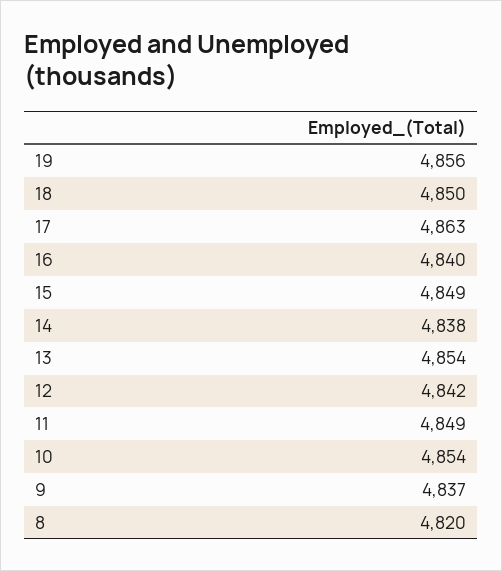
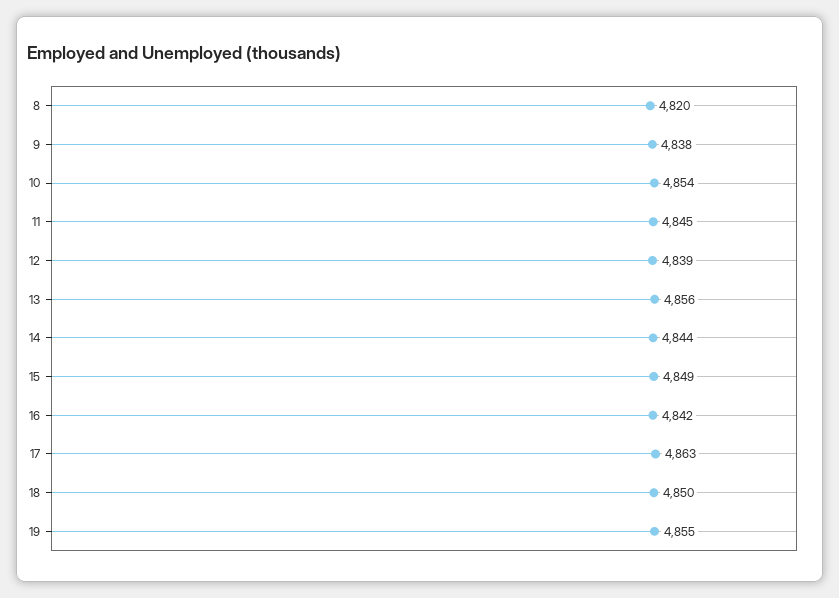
19: 4856 -> 4855
16: 4840 -> 4842
14: 4838 -> 4844
13: 4854 -> 4856
12: 4842 -> 4839
11: 4849 -> 4845
9: 4837 -> 4838

